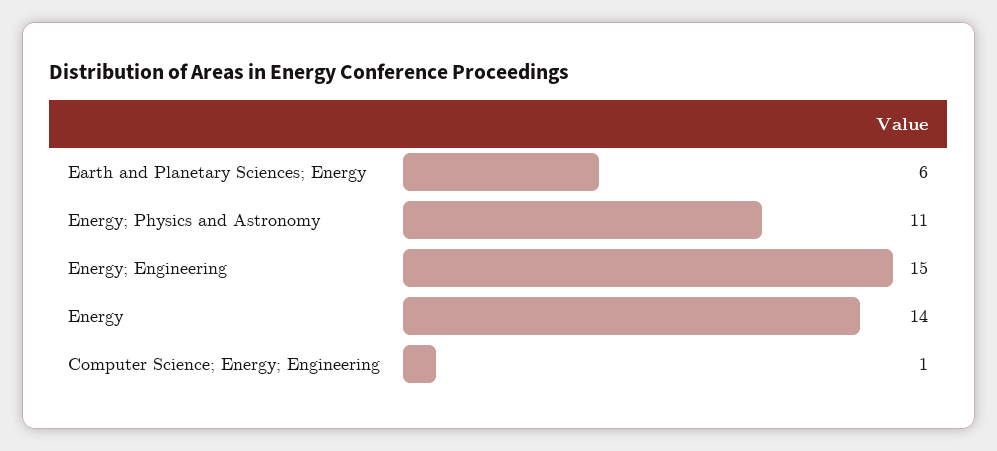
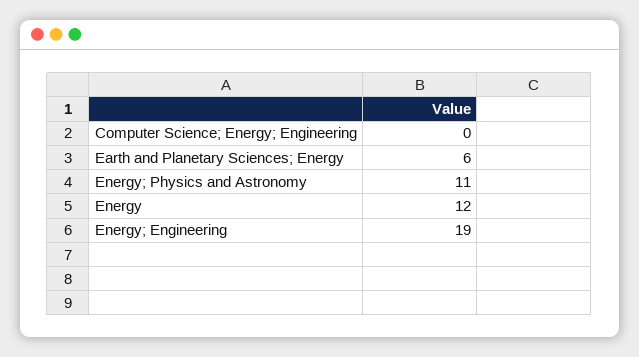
Energy; Engineering: 15 -> 19
Energy: 14 -> 12
Computer Science; Energy; Engineering: 1 -> 0

